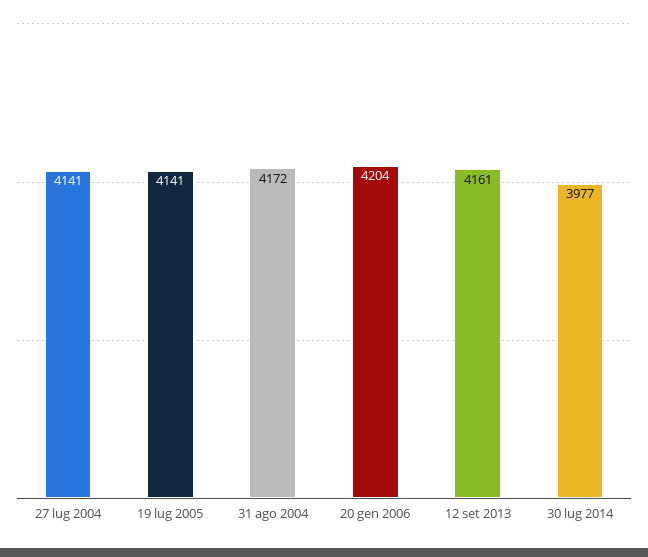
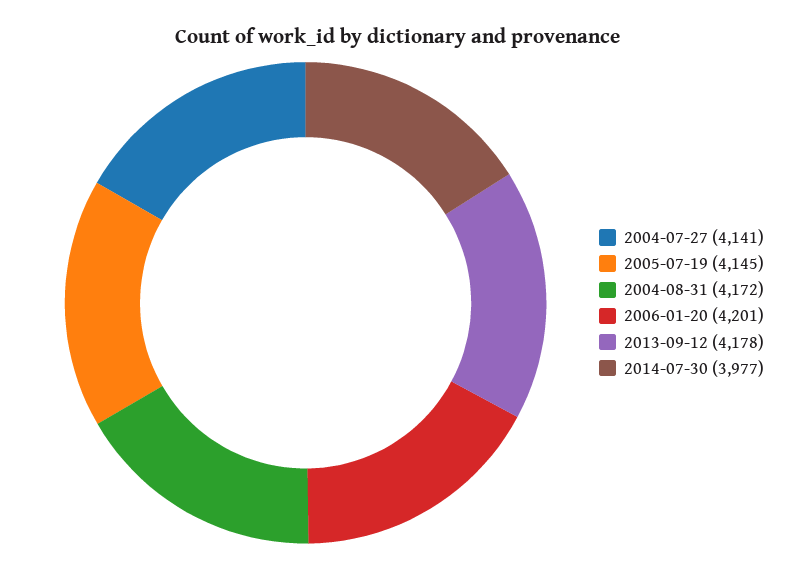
19 lug 2005: 4141 -> 4145
20 gen 2006: 4204 -> 4201
12 set 2013: 4161 -> 4178

